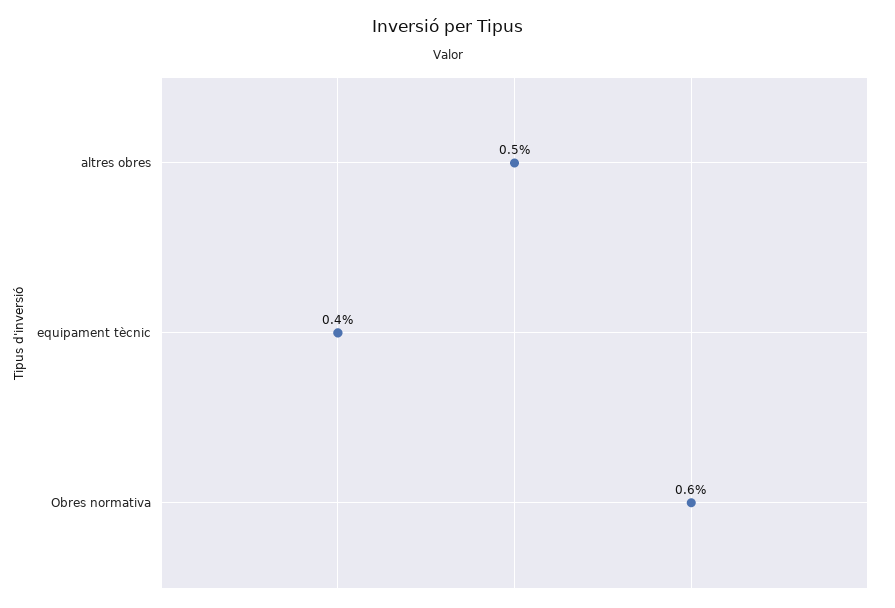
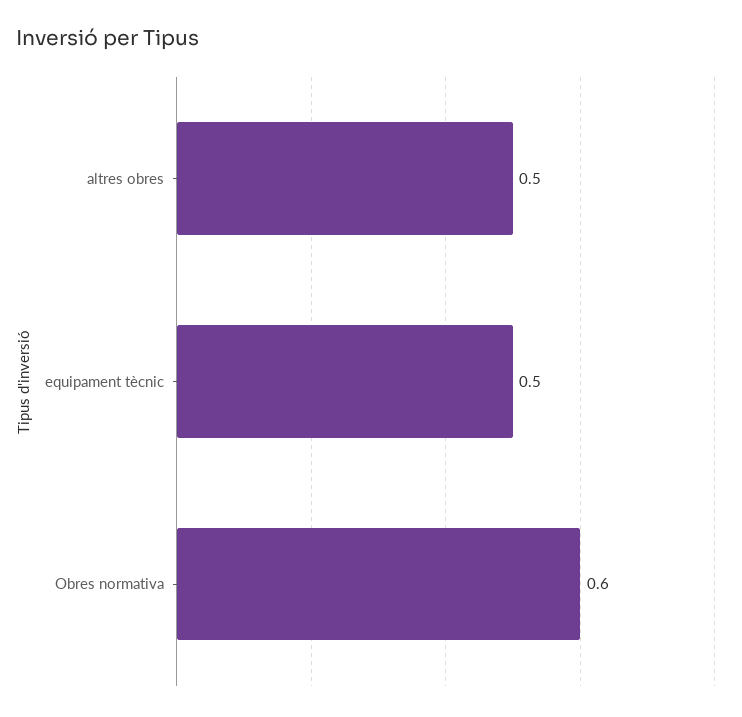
equipament tècnic: 0.4 -> 0.5

